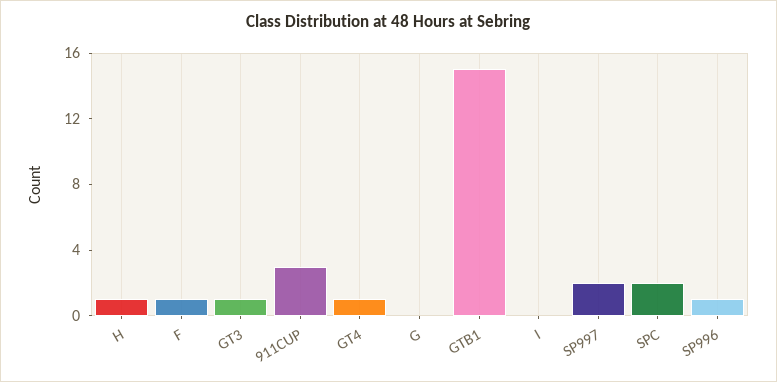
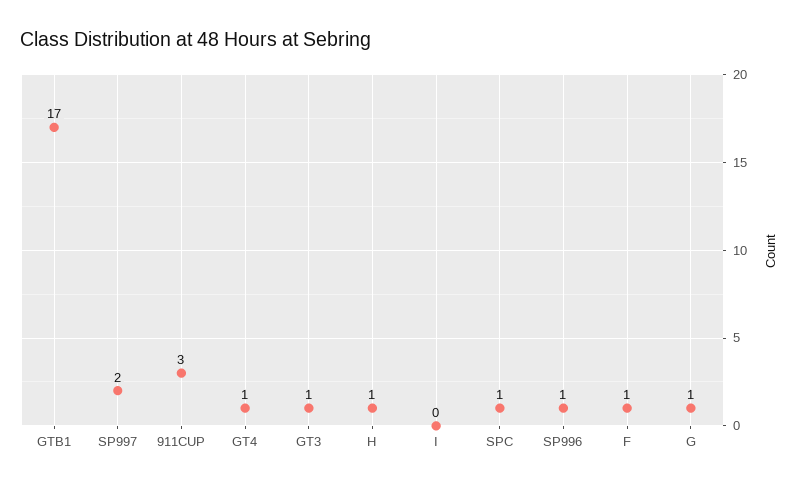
G: 0 -> 1
GTB1: 15 -> 17
SPC: 2 -> 1

